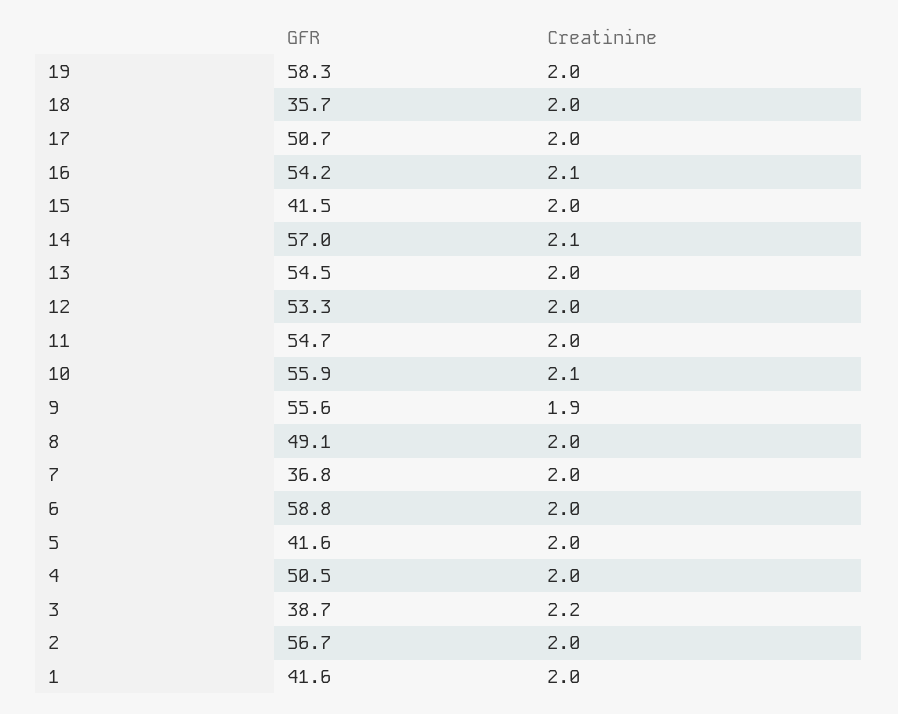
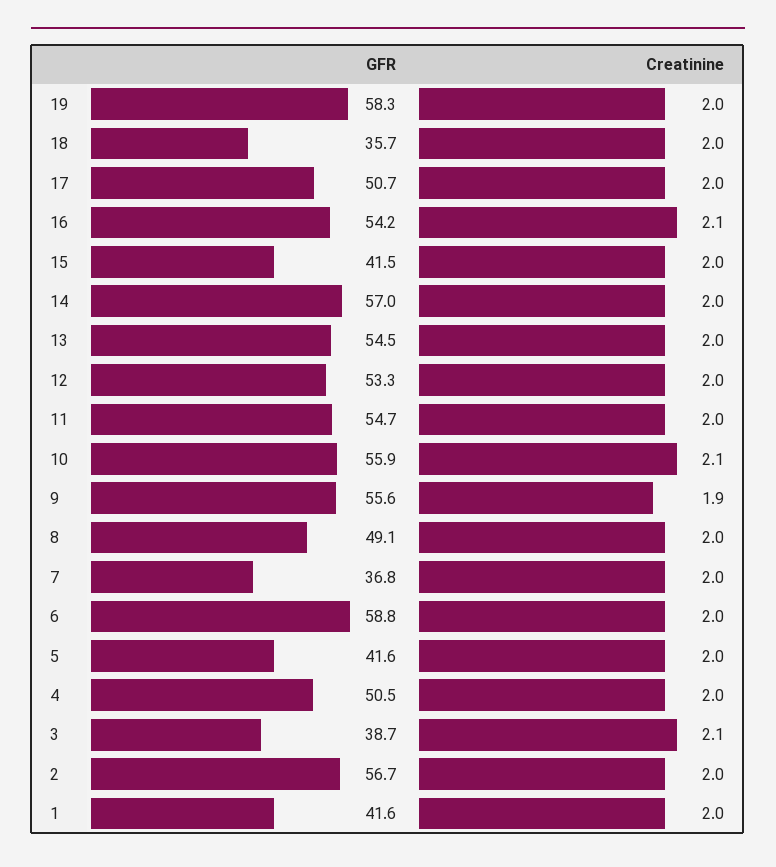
Creatinine, 14: 2.1 -> 2
Creatinine, 3: 2.2 -> 2.1

